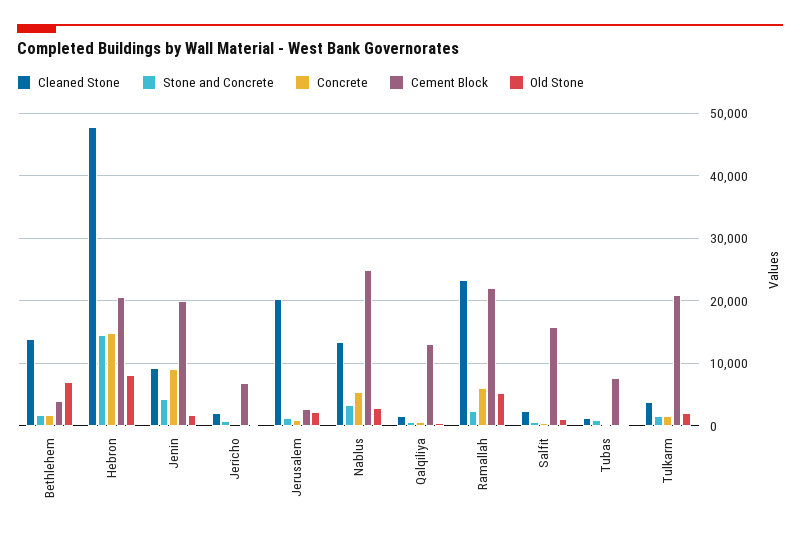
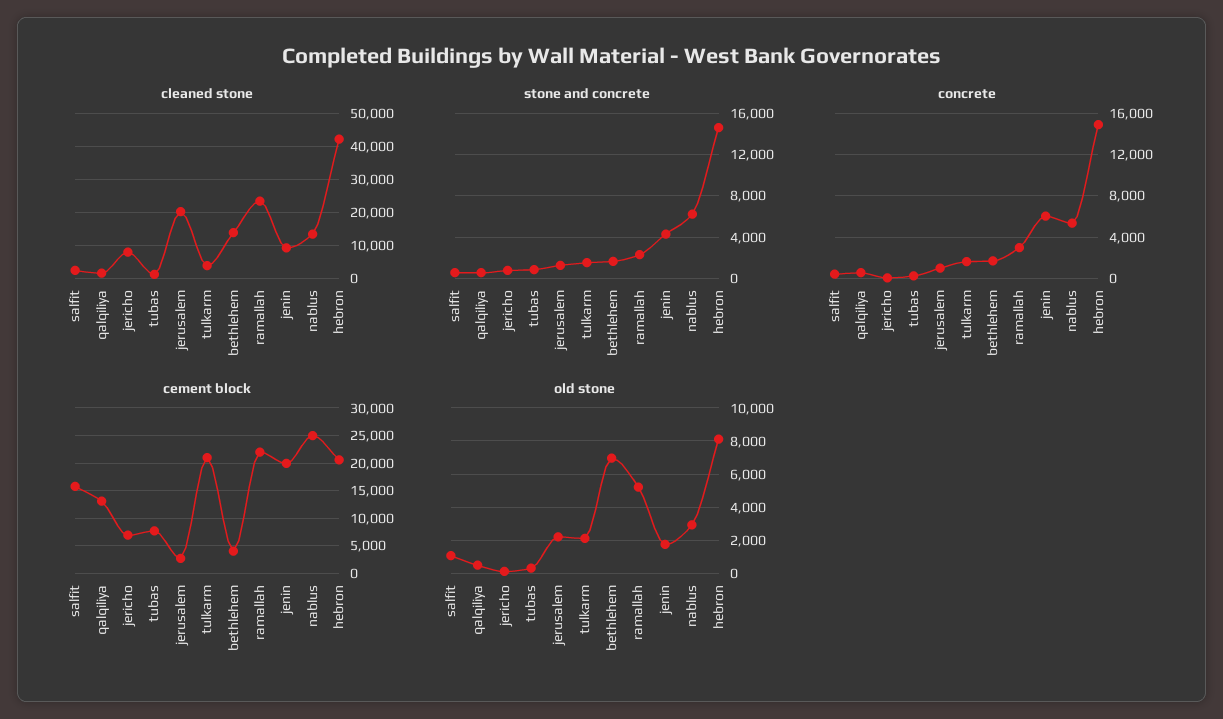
Cleaned Stone, Hebron: 48000 -> 42000
Concrete, Jenin: 9000 -> 6000
Cleaned Stone, Jericho: 2000 -> 8000
Stone and Concrete, Nablus: 3000 -> 6000
Concrete, Ramallah: 6000 -> 3000

